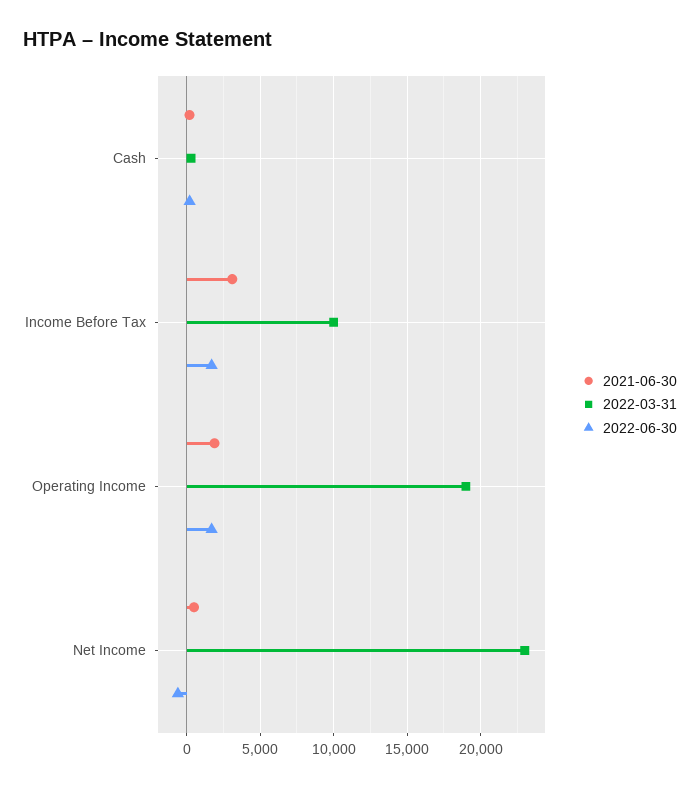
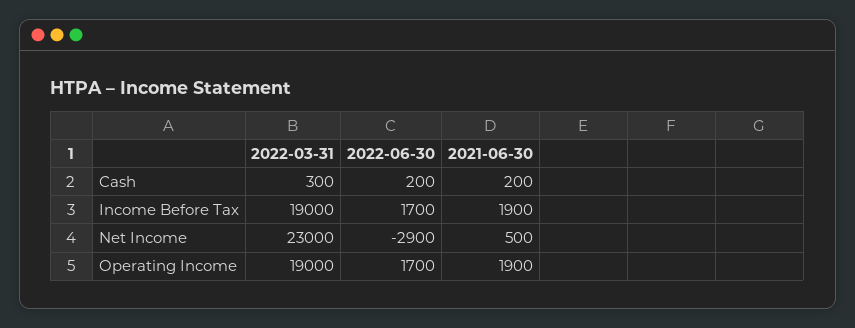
2021-06-30, Income Before Tax: 3000 -> 1900
2022-03-31, Income Before Tax: 10000 -> 19000
2022-06-30, Net Income: -500 -> -2900

